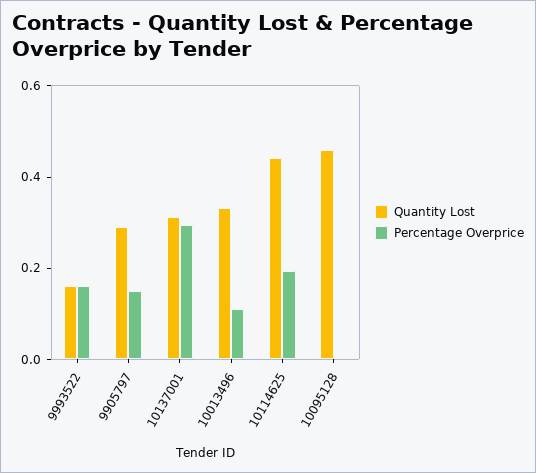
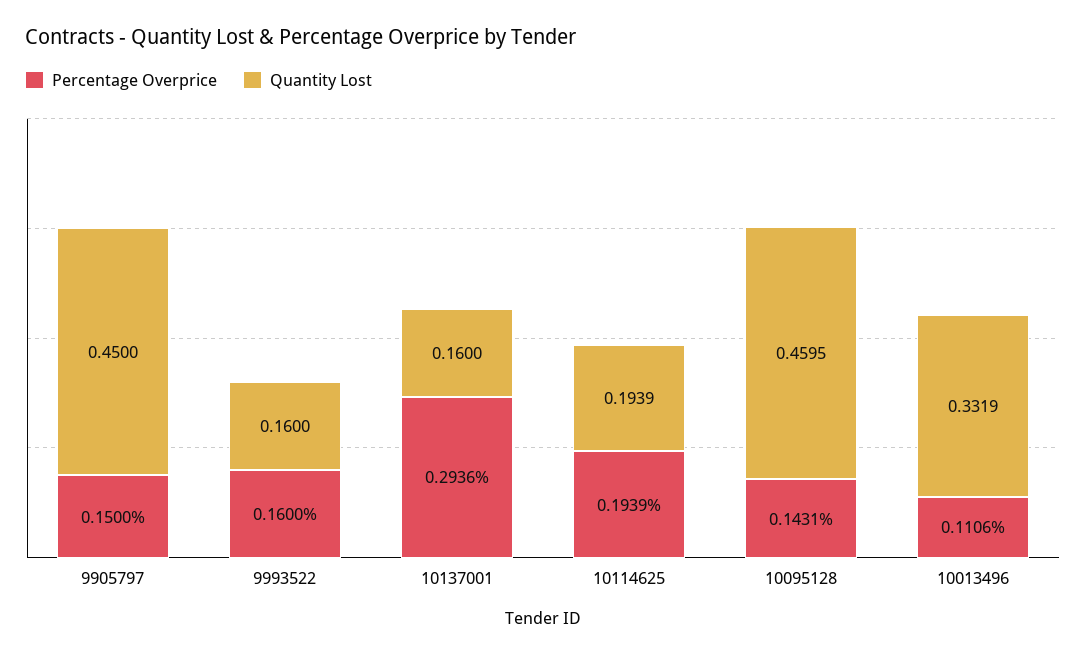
Quantity Lost, 9905797: 0.3 -> 0.45
Quantity Lost, 10137001: 0.3 -> 0.16
Quantity Lost, 10114625: 0.45 -> 0.1939
Percentage Overprice, 10095128: 0 -> 0.1431

